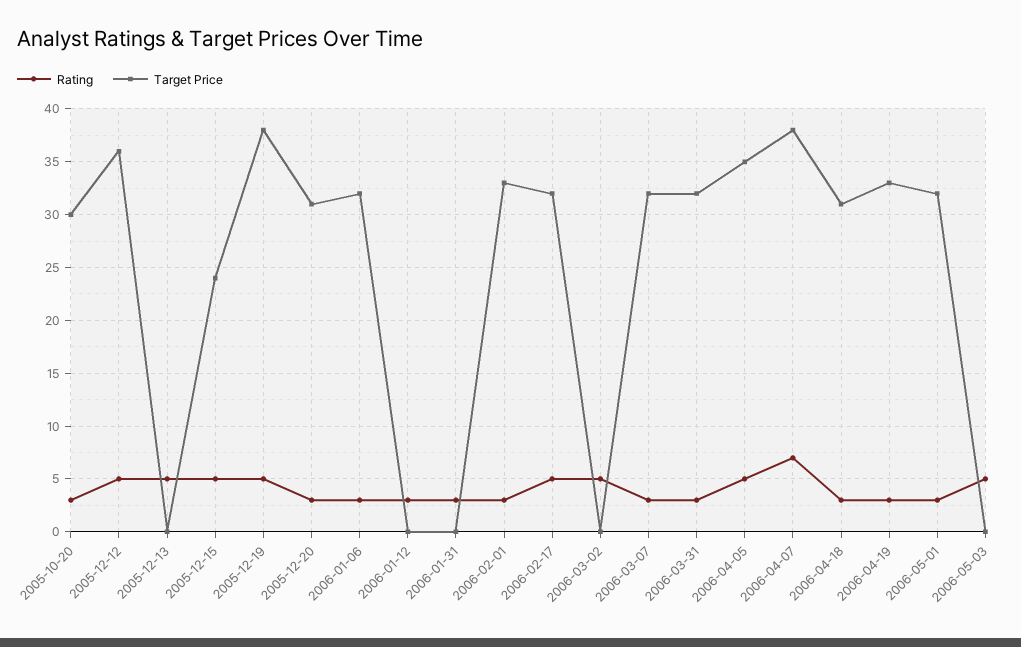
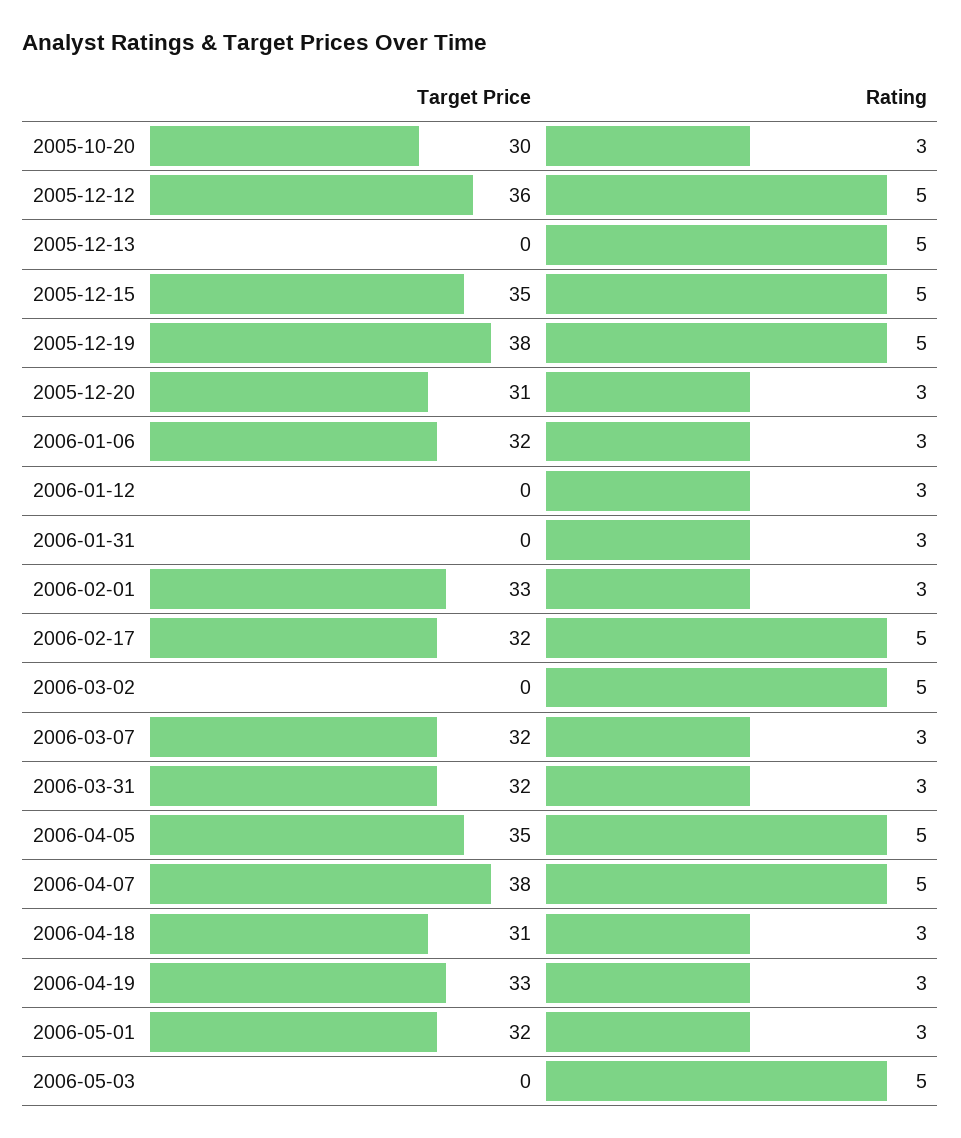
Target Price, 2005-12-15: 24 -> 35
Rating, 2006-04-07: 7 -> 5

